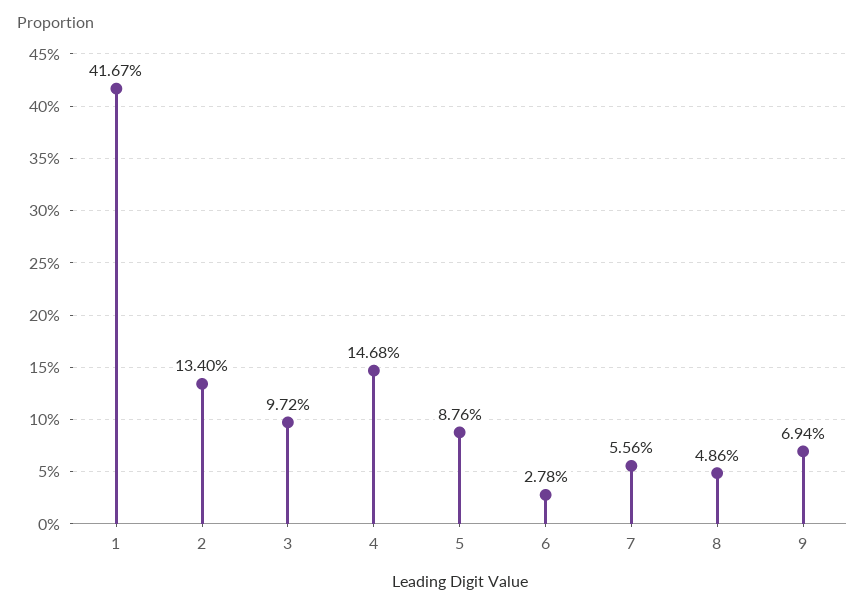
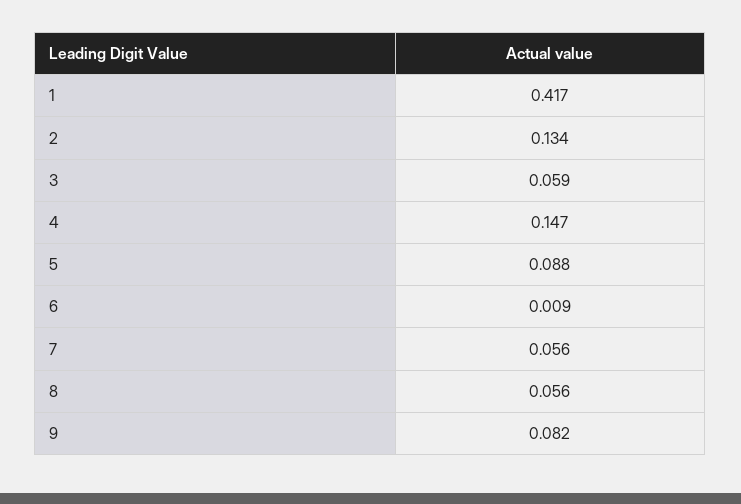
3: 0.0972 -> 0.059
6: 0.0278 -> 0.009
8: 0.0486 -> 0.056
9: 0.0694 -> 0.082

